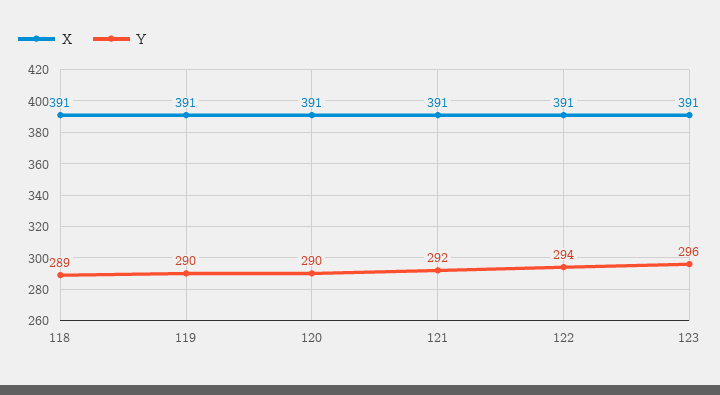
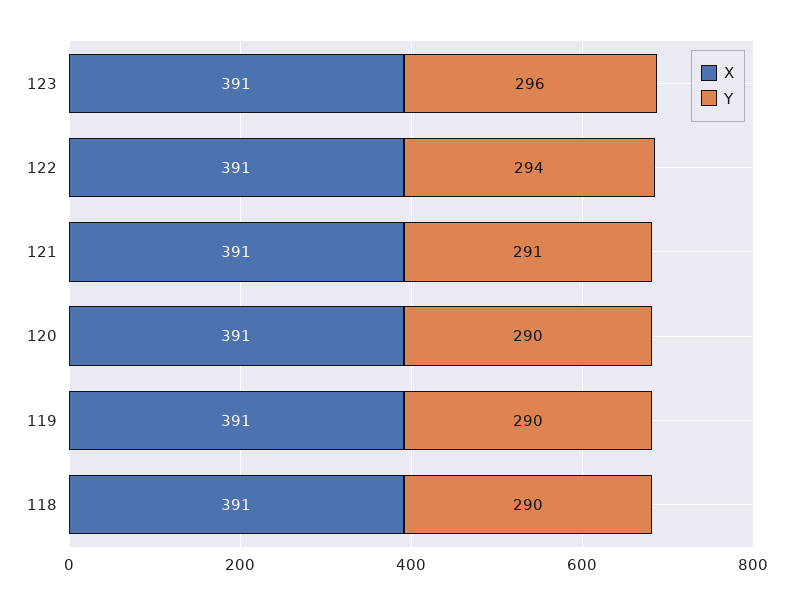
Y, 118: 289 -> 290
Y, 121: 292 -> 291

